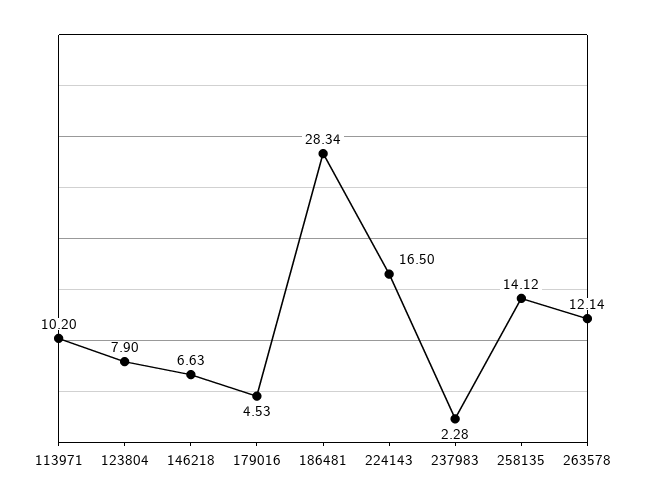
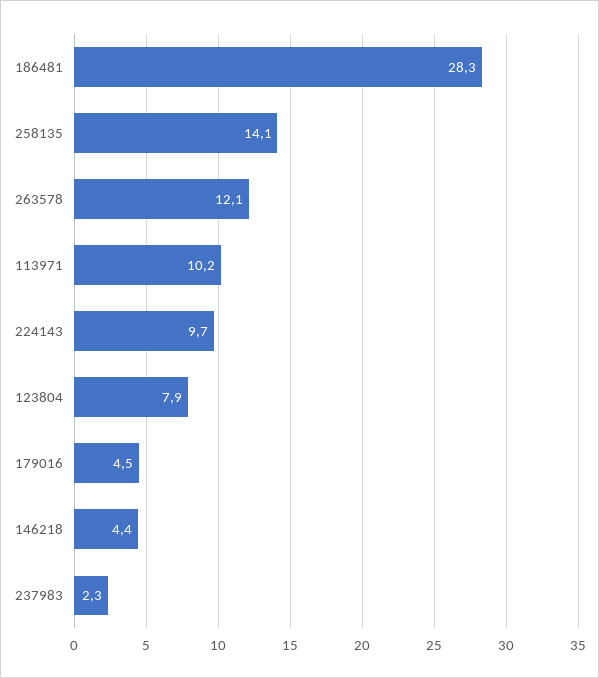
146218: 6.63 -> 4.4
224143: 16.5 -> 9.7

